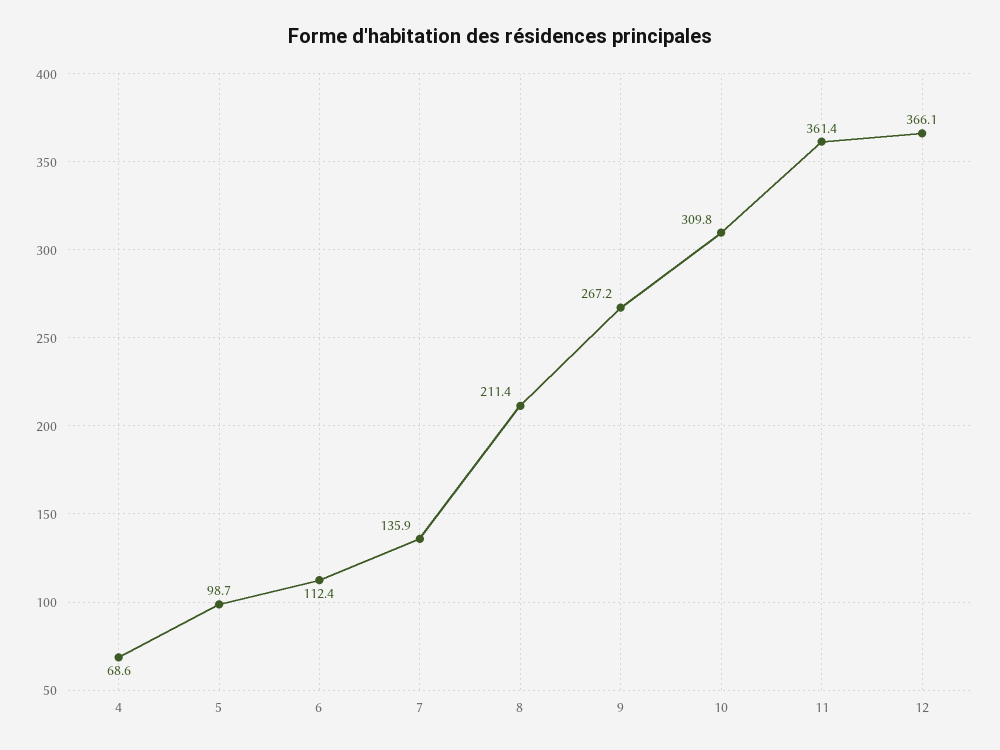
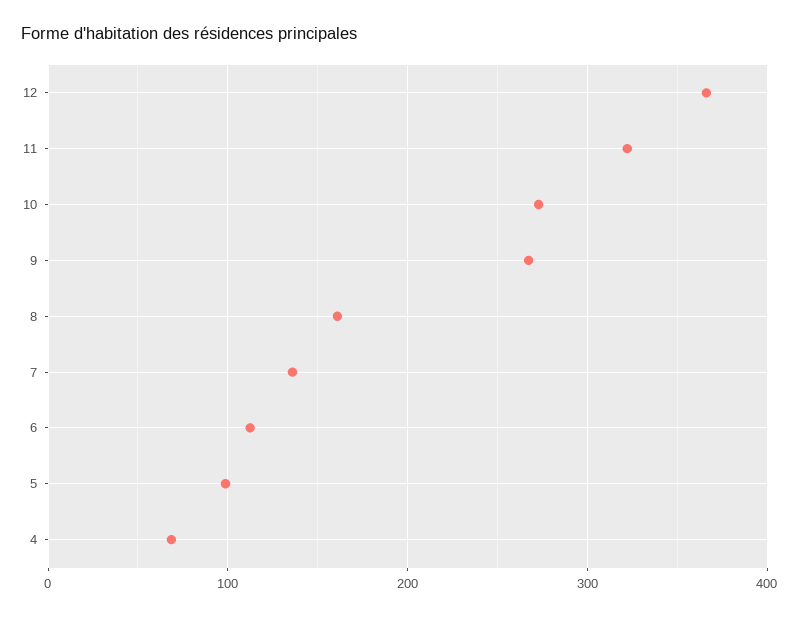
8: 211.4 -> 160
10: 309.8 -> 270
11: 361.4 -> 320

